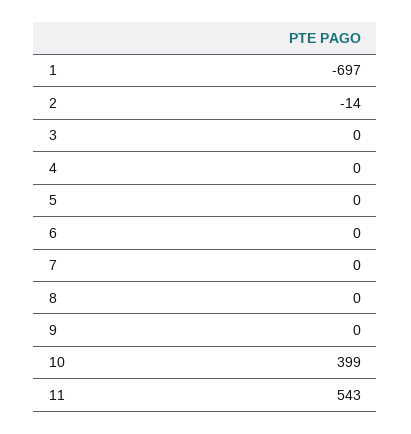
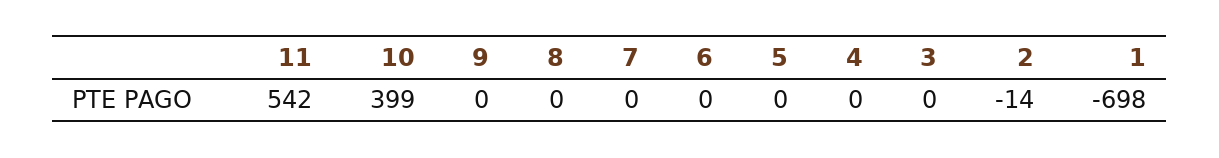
1: -697 -> -698
11: 543 -> 542

